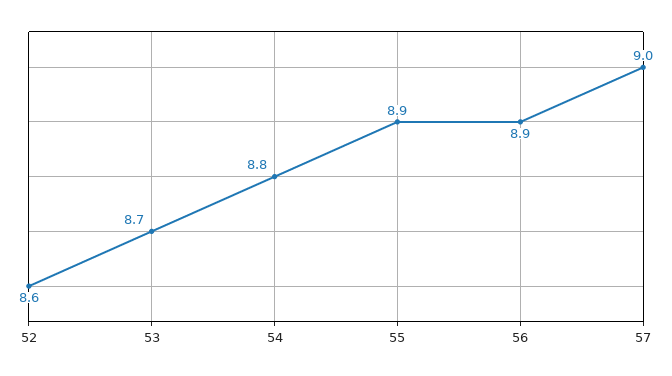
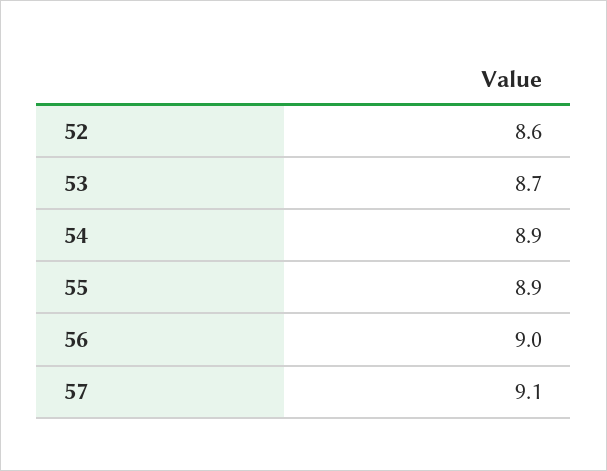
54: 8.8 -> 8.9
56: 8.9 -> 9
57: 9 -> 9.1

